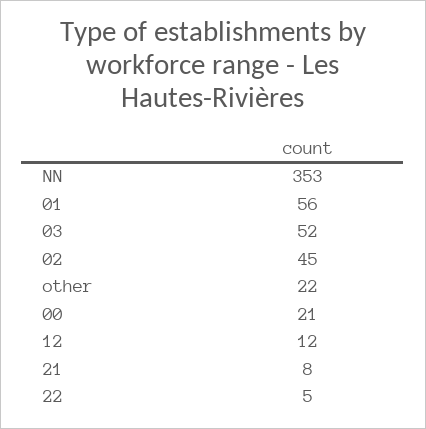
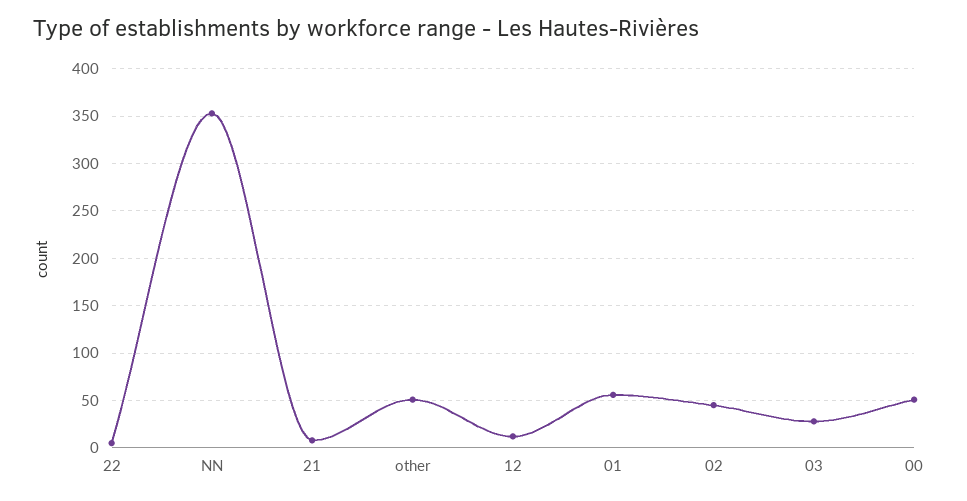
03: 52 -> 30
other: 22 -> 50
00: 21 -> 50

